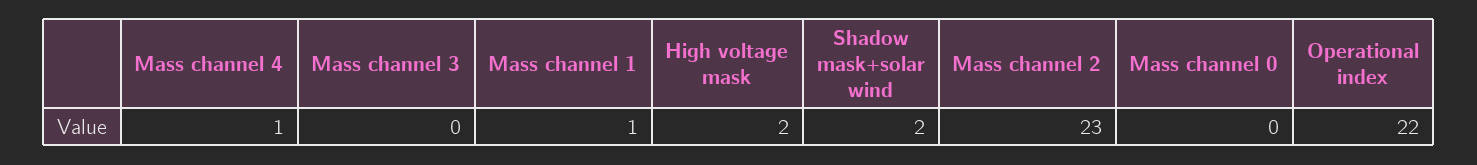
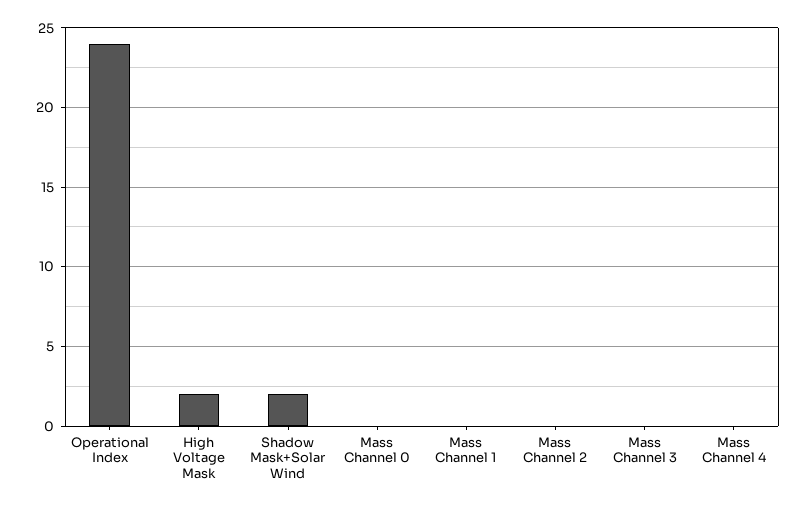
Mass channel 4: 1 -> 0
Mass channel 1: 1 -> 0
Mass channel 2: 23 -> 0
Operational index: 22 -> 24

